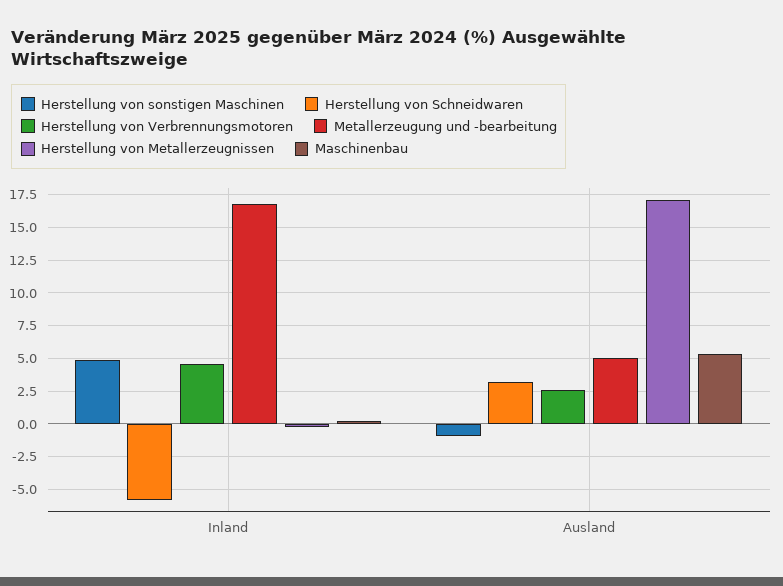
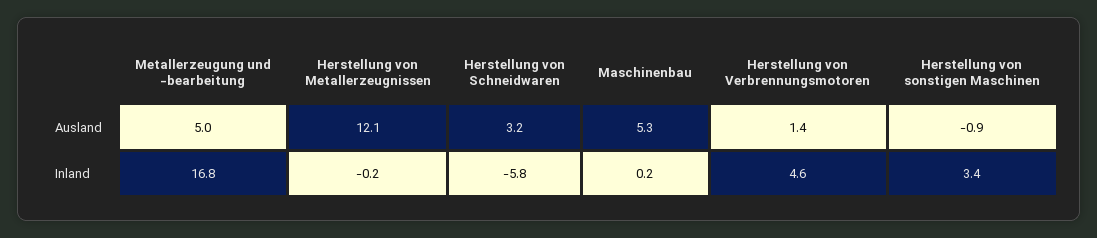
Herstellung von sonstigen Maschinen, Inland: 5 -> 3.4
Herstellung von Verbrennungsmotoren, Ausland: 2.5 -> 1.4
Herstellung von Metallerzeugnissen, Ausland: 17 -> 12.1

